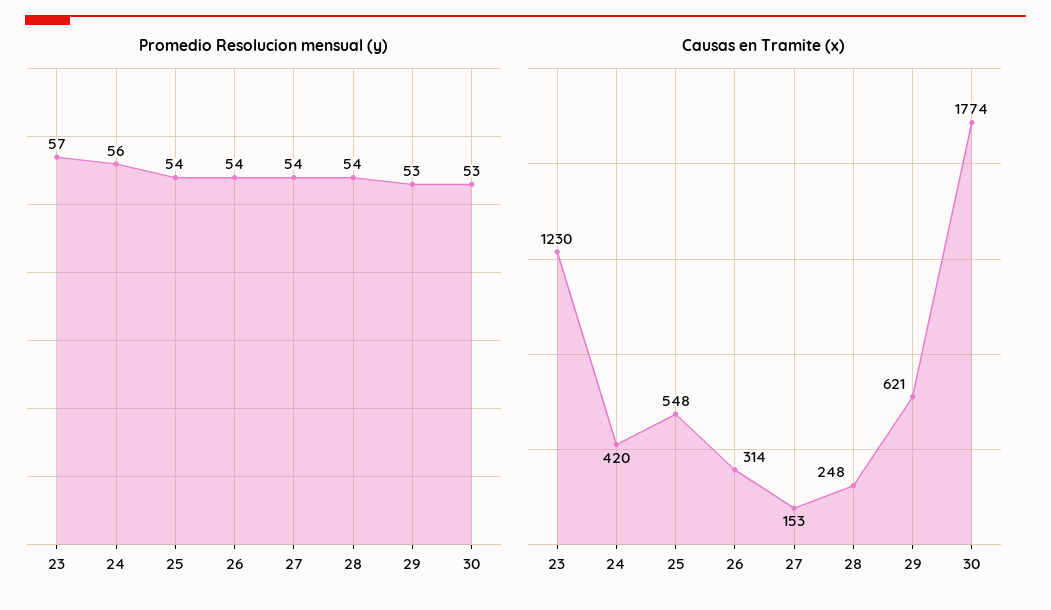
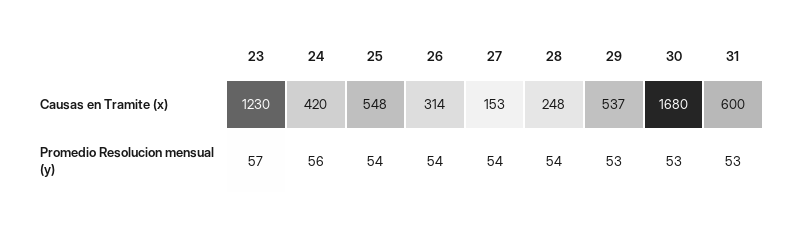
Causas en Tramite (x), 29: 621 -> 537
Causas en Tramite (x), 30: 1774 -> 1680
Causas en Tramite (x), 31: none -> 600
Promedio Resolucion mensual (y), 31: none -> 53

